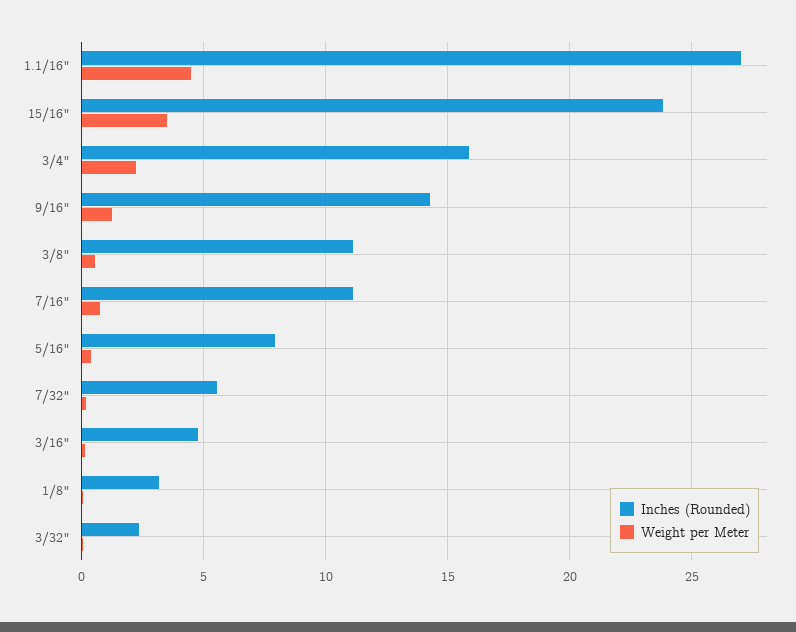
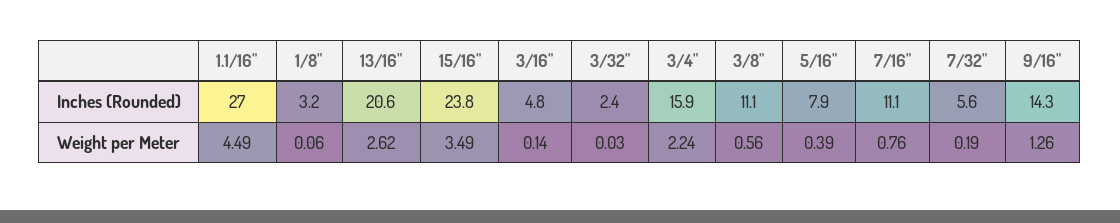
Inches (Rounded), 13/16": none -> 20.6
Weight per Meter, 13/16": none -> 2.62

